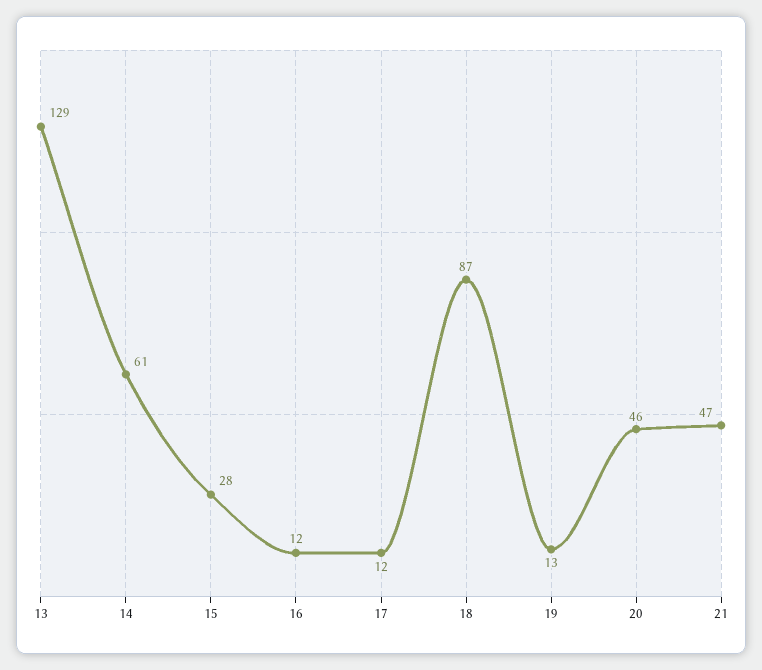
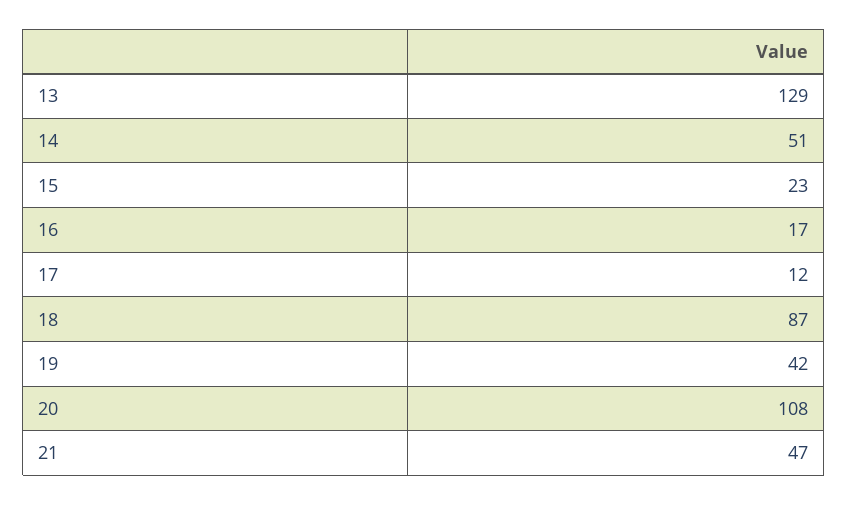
14: 61 -> 51
15: 28 -> 23
16: 12 -> 17
19: 13 -> 42
20: 46 -> 108

